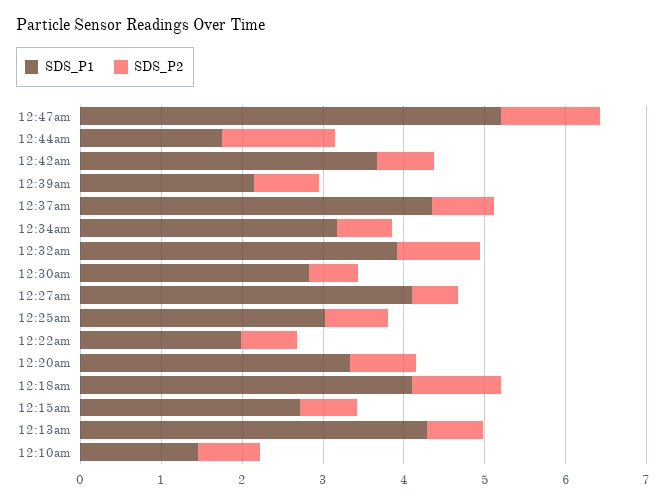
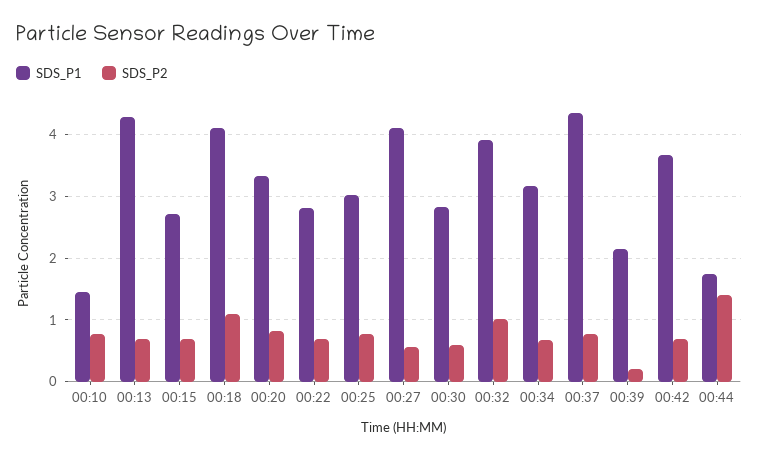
SDS_P1, 12:47am: 5.2 -> none
SDS_P2, 12:47am: 1.2 -> none
SDS_P2, 12:39am: 0.8 -> 0.2
SDS_P1, 12:22am: 2 -> 2.8

